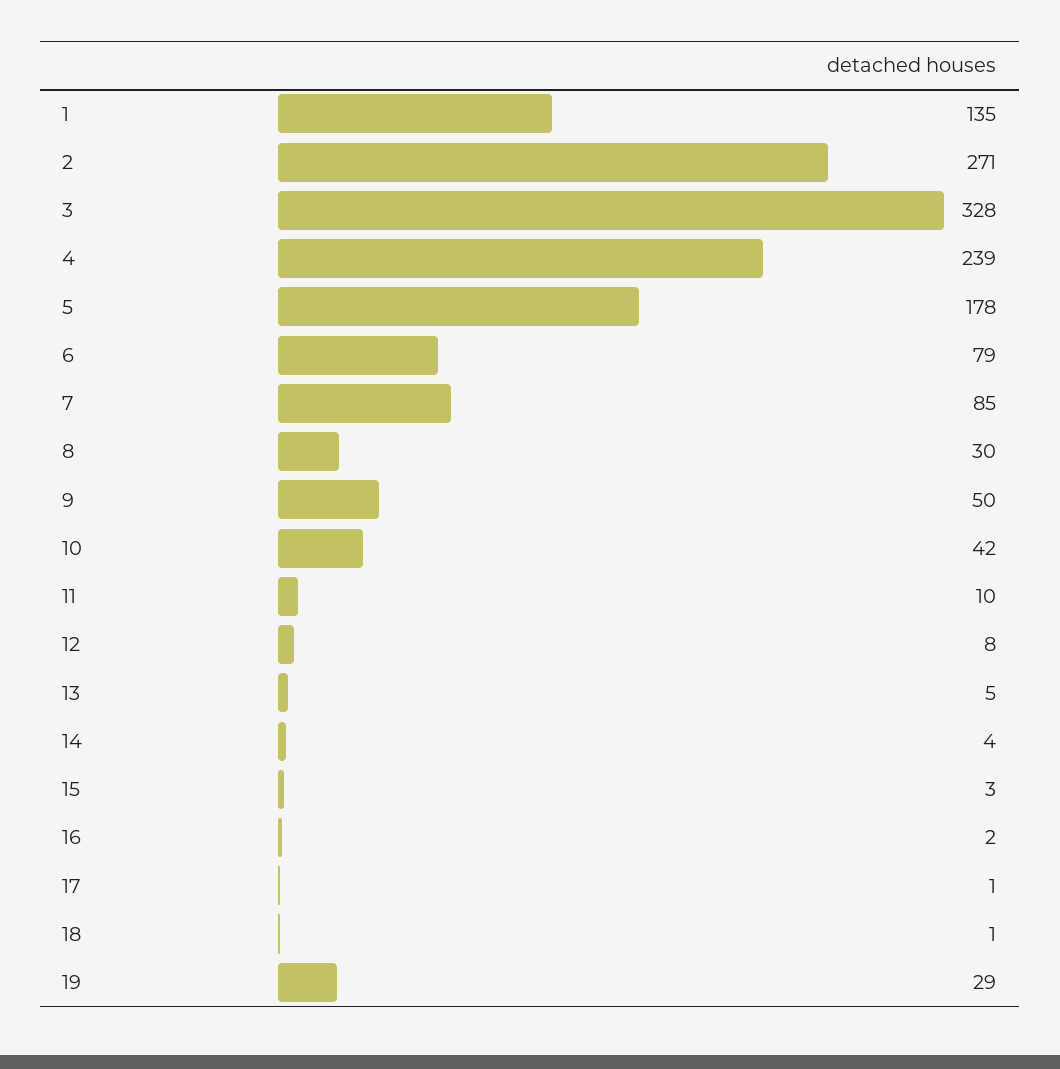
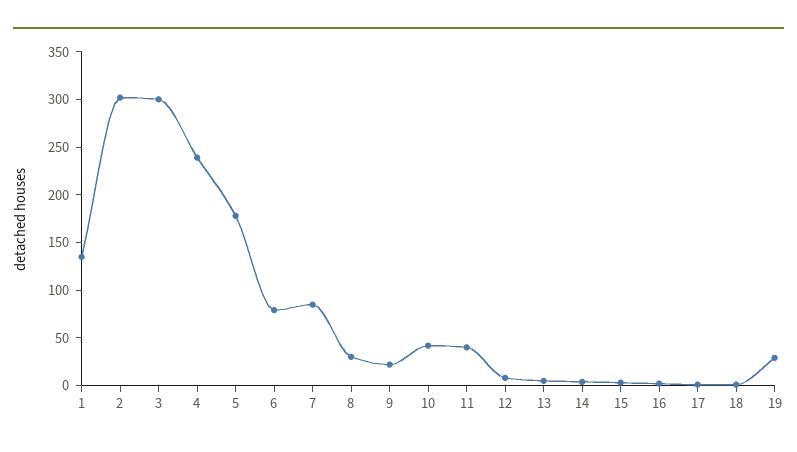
2: 271 -> 300
3: 328 -> 300
9: 50 -> 20
11: 10 -> 40

